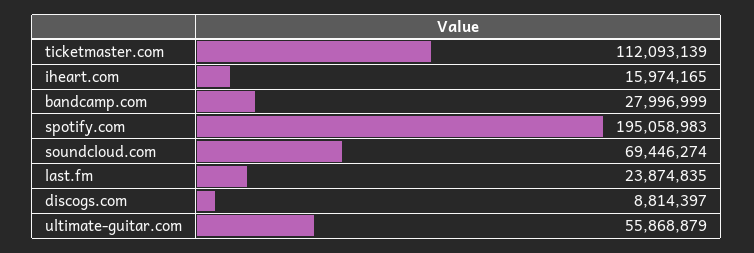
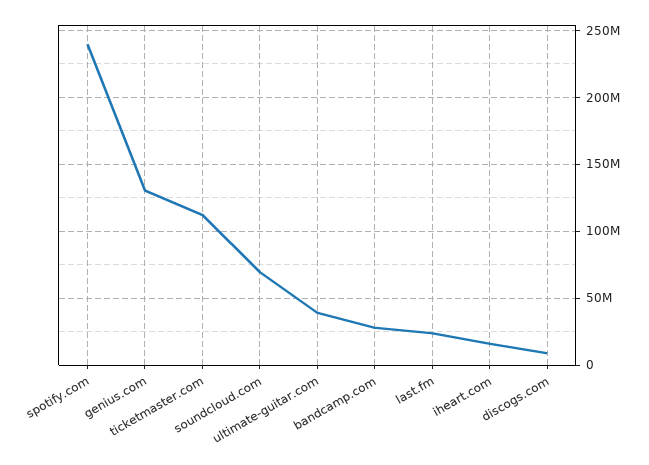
spotify.com: 195058983 -> 240000000
ultimate-guitar.com: 55868879 -> 40000000
genius.com: none -> 130000000

